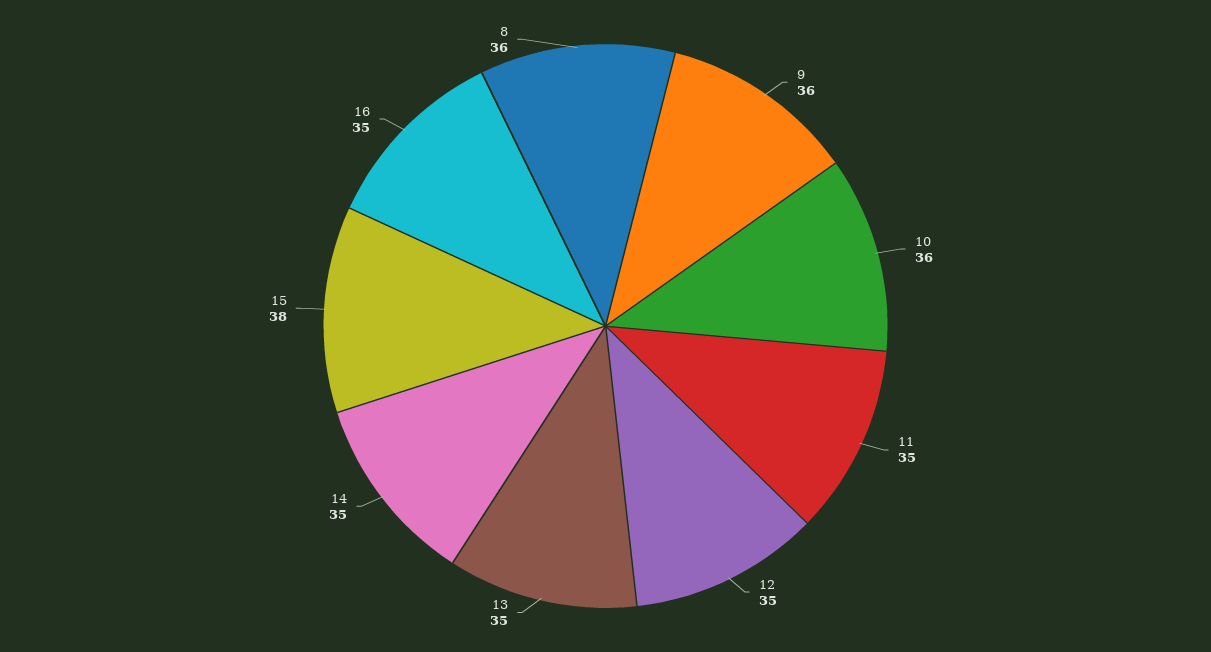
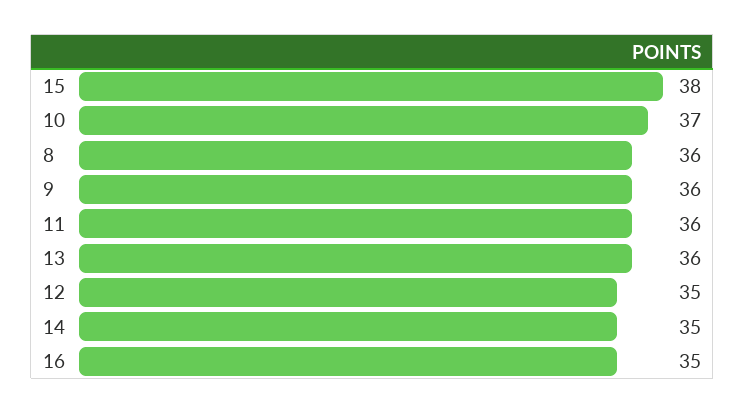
10: 36 -> 37
11: 35 -> 36
13: 35 -> 36

